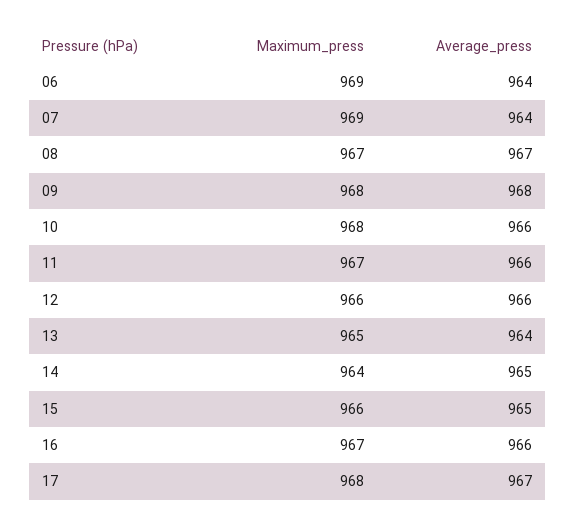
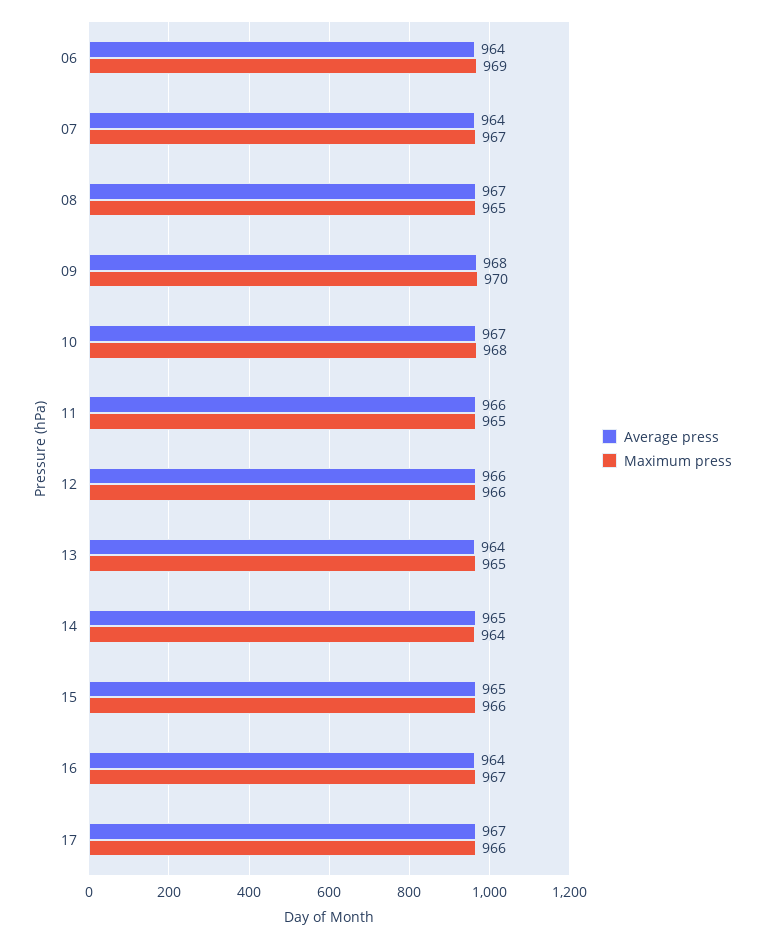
Maximum_press, 07: 969 -> 967
Maximum_press, 08: 967 -> 965
Maximum_press, 09: 968 -> 970
Average_press, 10: 966 -> 967
Maximum_press, 11: 967 -> 965
Average_press, 16: 966 -> 964
Maximum_press, 17: 968 -> 966

